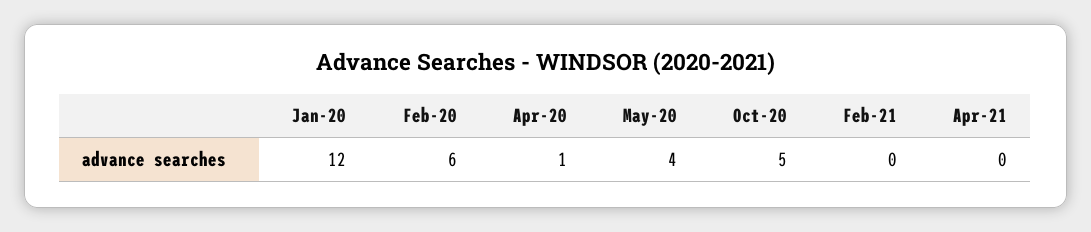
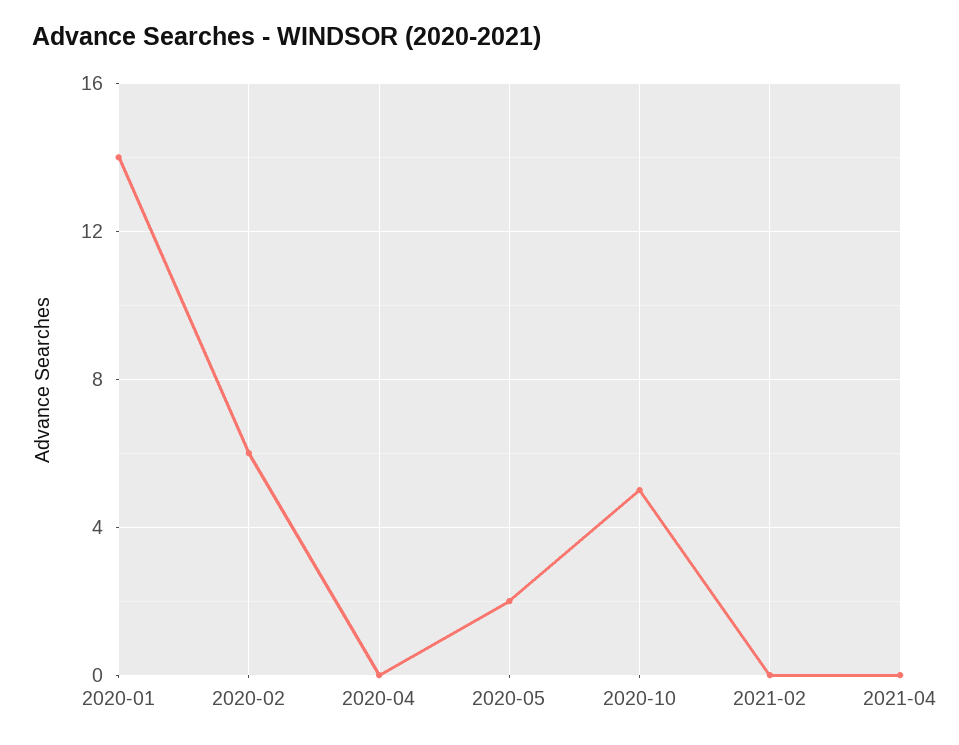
Jan-20: 12 -> 14
Apr-20: 1 -> 0
May-20: 4 -> 2

